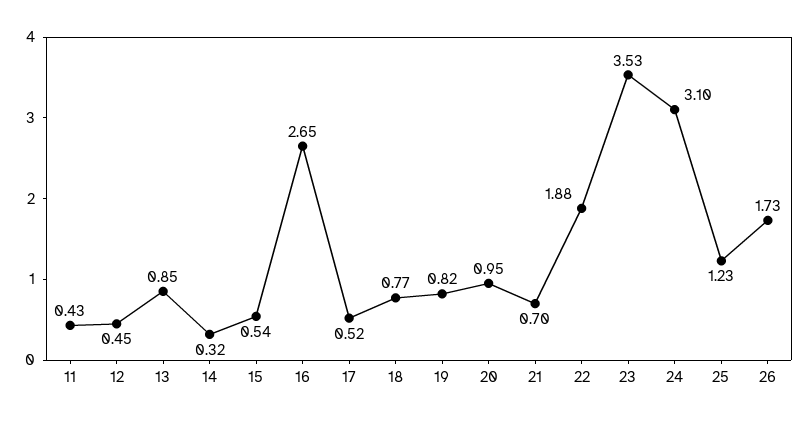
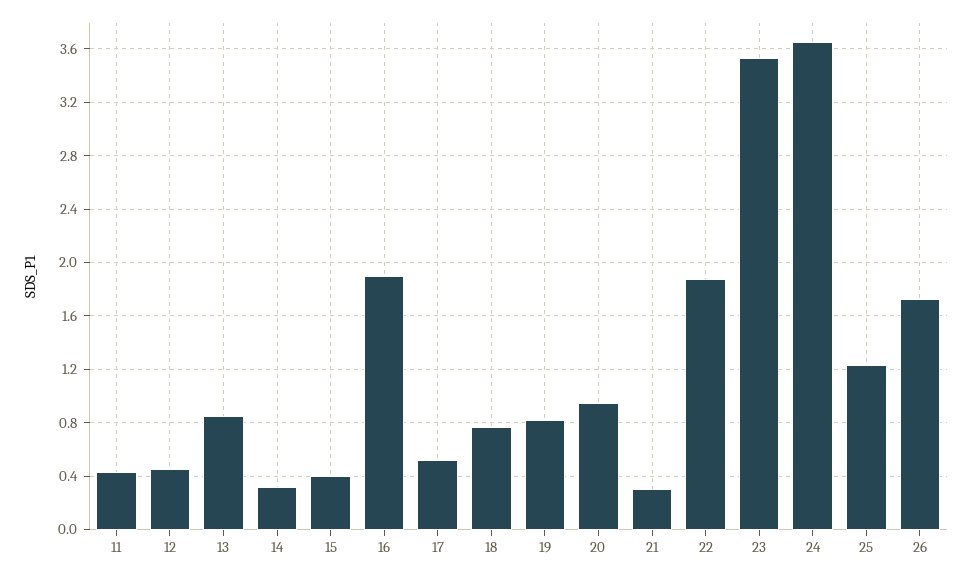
15: 0.54 -> 0.4
16: 2.65 -> 1.9
21: 0.7 -> 0.3
24: 3.1 -> 3.65

